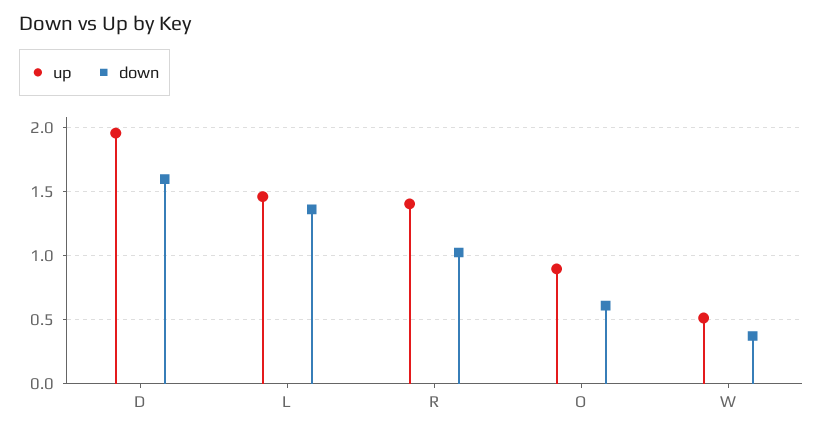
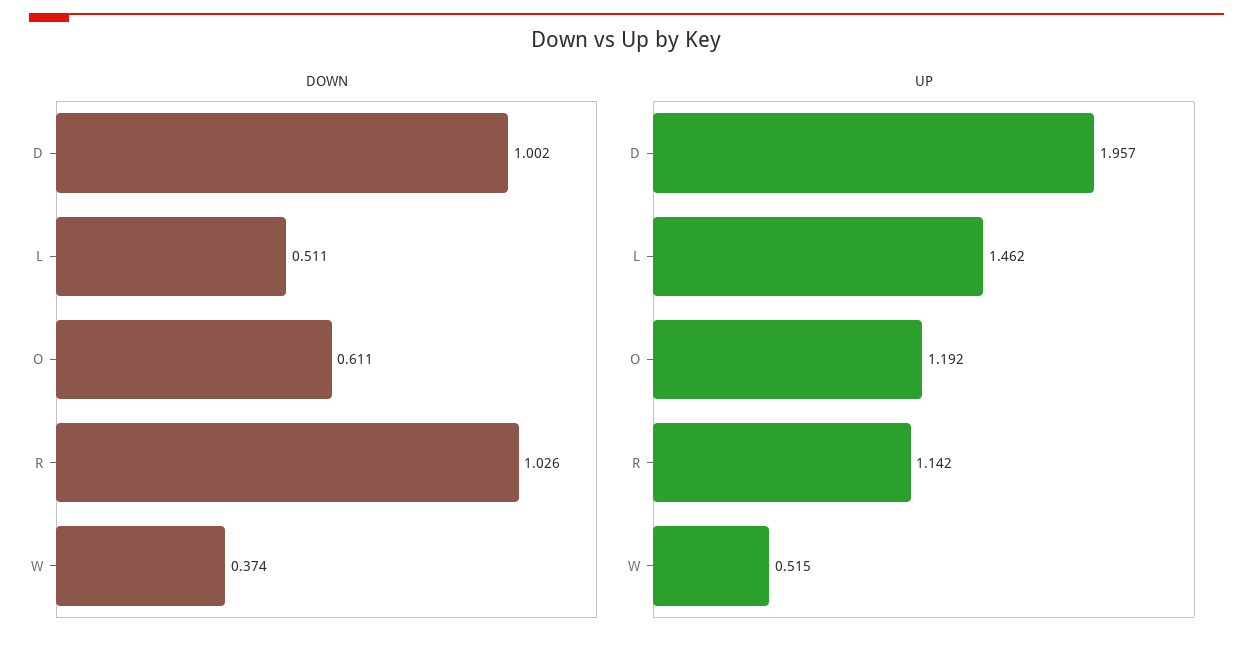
down, D: 1.6 -> 1.002
down, L: 1.35 -> 0.511
up, R: 1.4 -> 1.142
up, O: 0.9 -> 1.192

